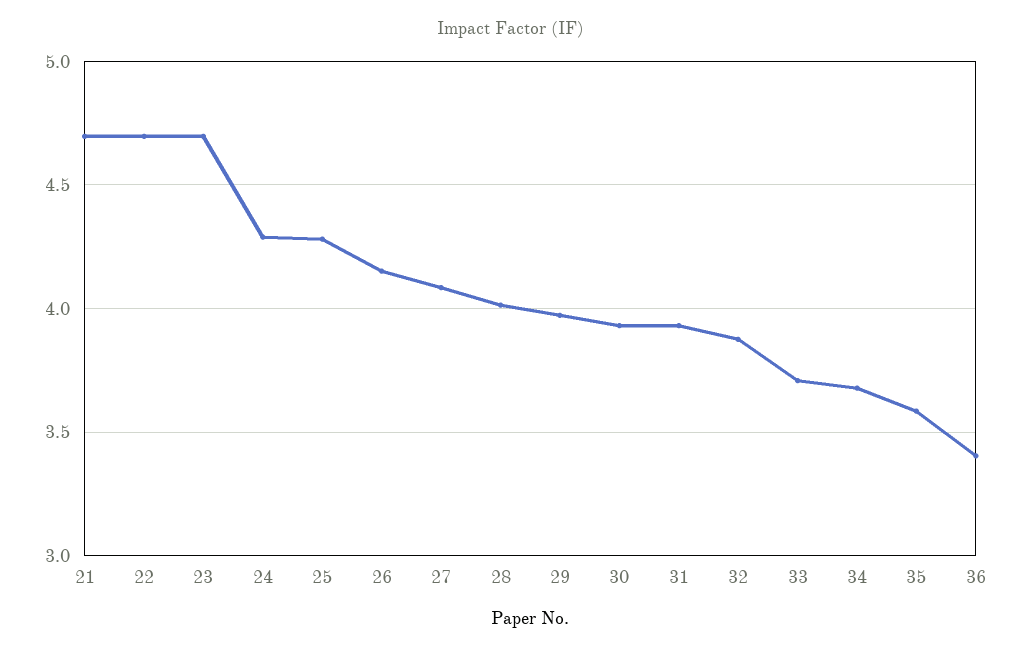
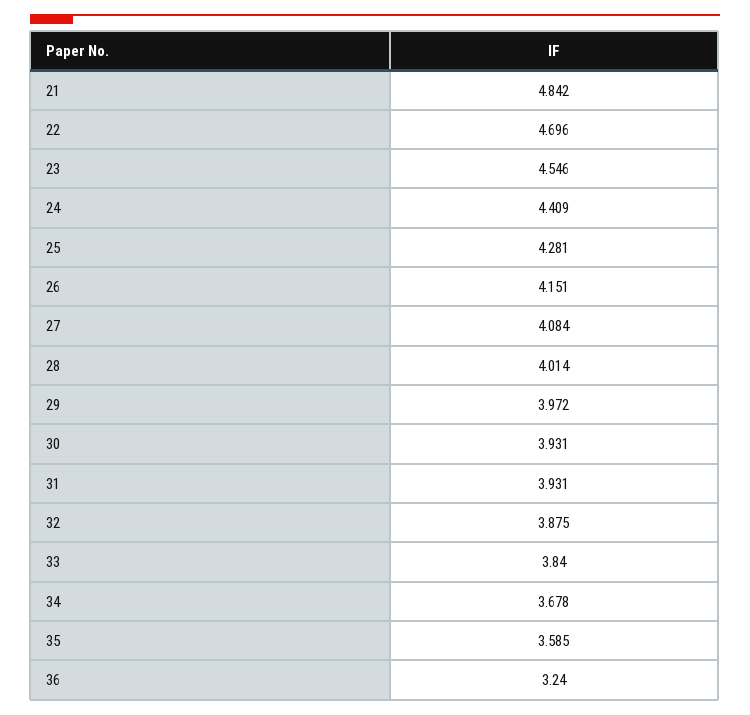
21: 4.7 -> 4.842
23: 4.7 -> 4.546
24: 4.3 -> 4.409
33: 3.7 -> 3.84
36: 3.4 -> 3.24

